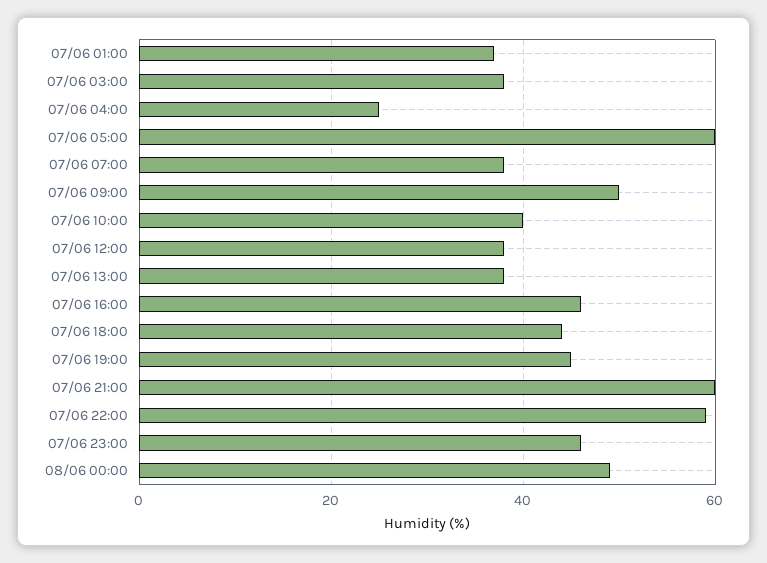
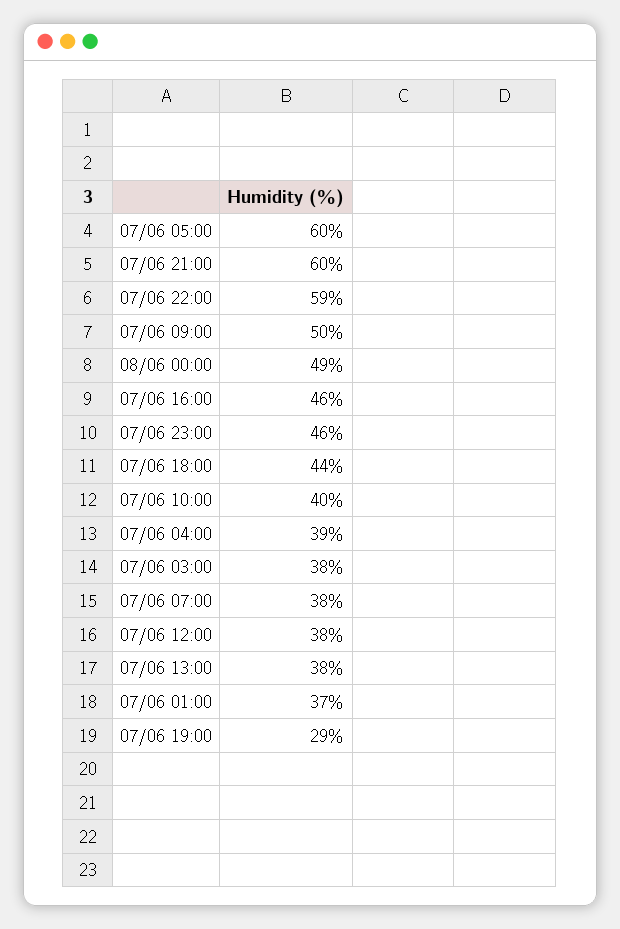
07/06 04:00: 25 -> 39
07/06 19:00: 45 -> 29

